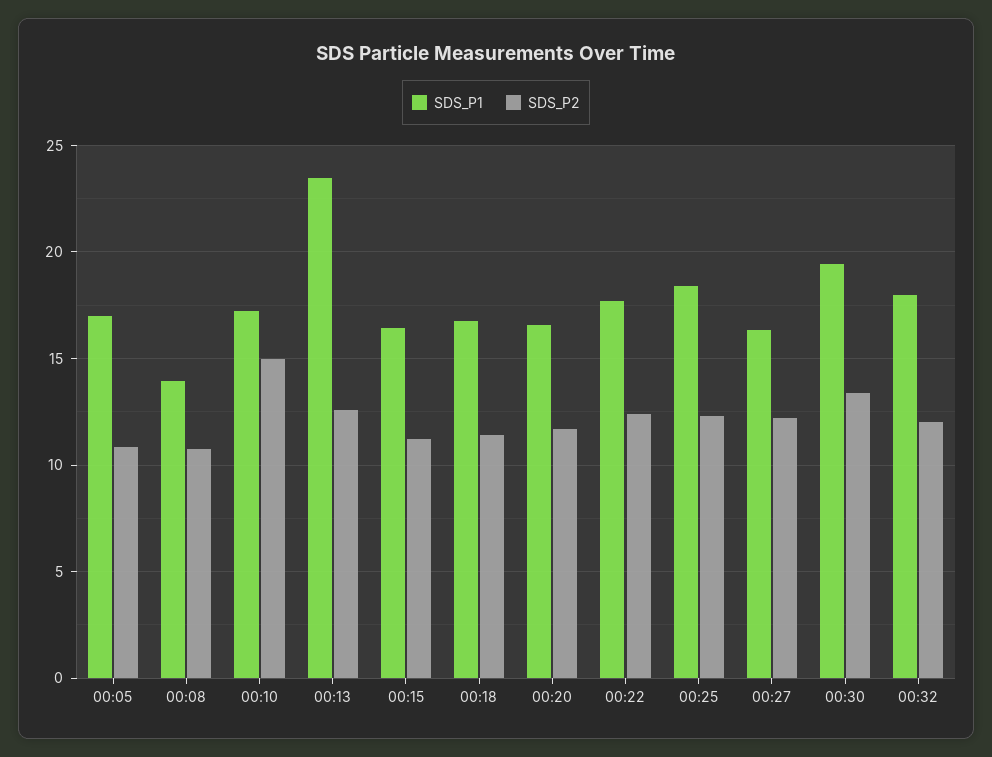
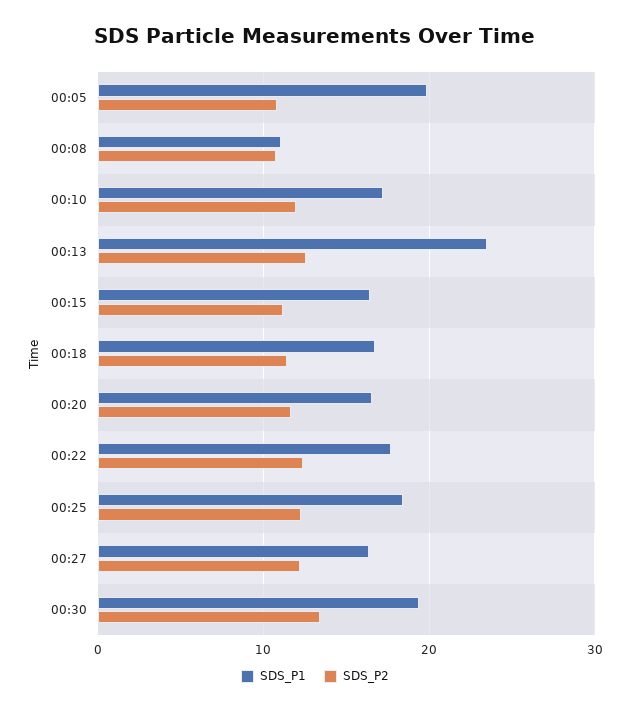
SDS_P1, 00:05: 17 -> 20
SDS_P1, 00:08: 14 -> 11
SDS_P2, 00:10: 15 -> 12
SDS_P1, 00:32: 18 -> none
SDS_P2, 00:32: 12 -> none

